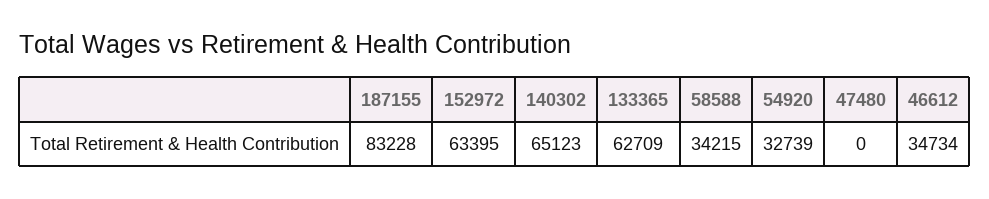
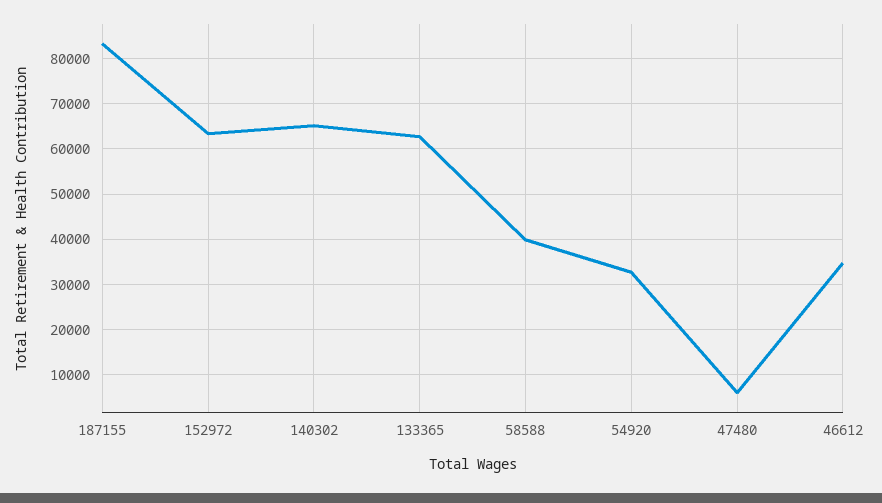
58588: 34215 -> 40000
47480: 0 -> 6000

